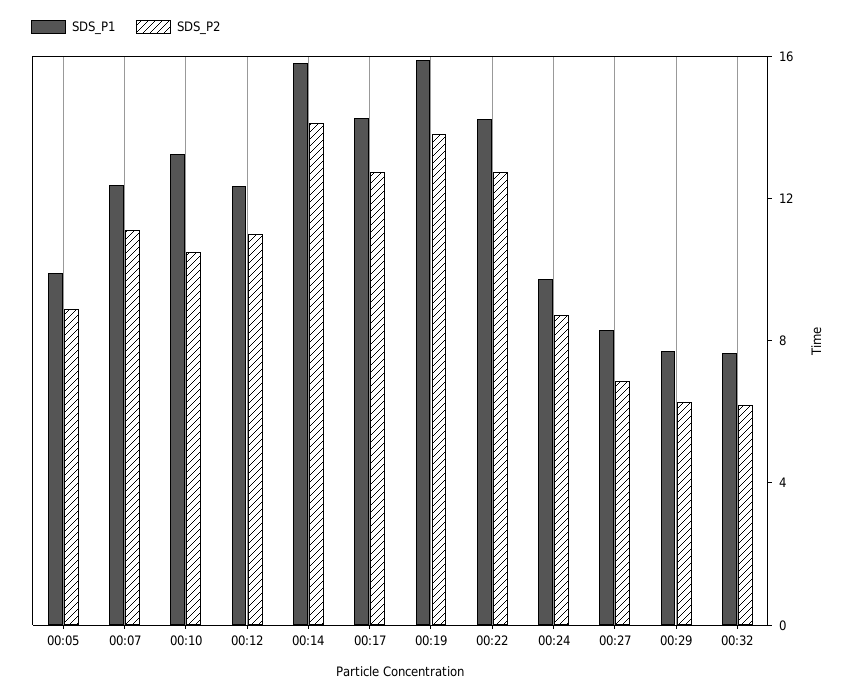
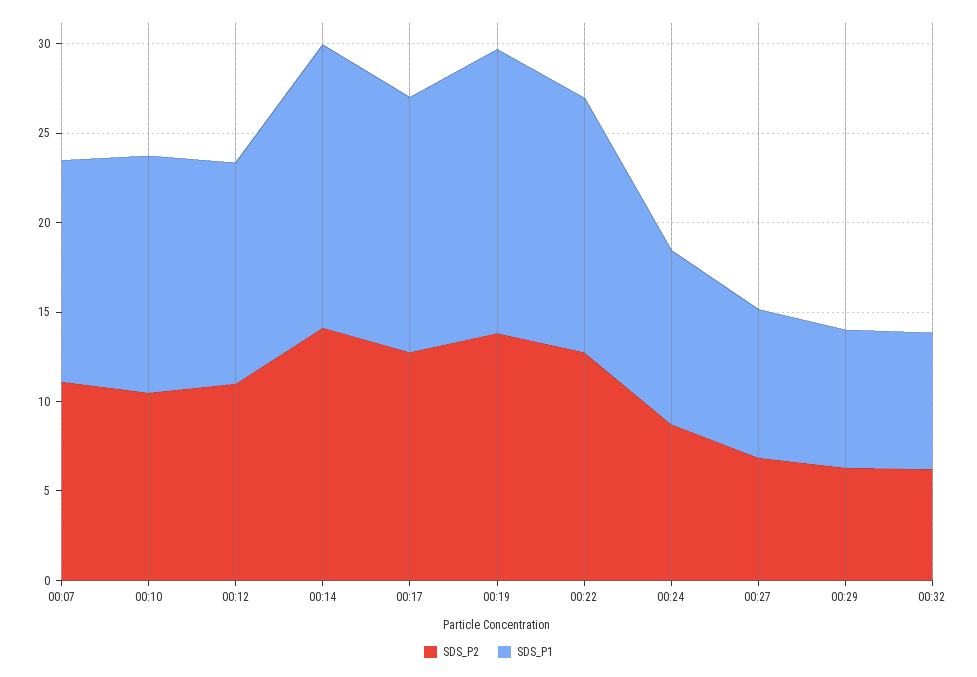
SDS_P1, 00:05: 10 -> none
SDS_P2, 00:05: 9 -> none

